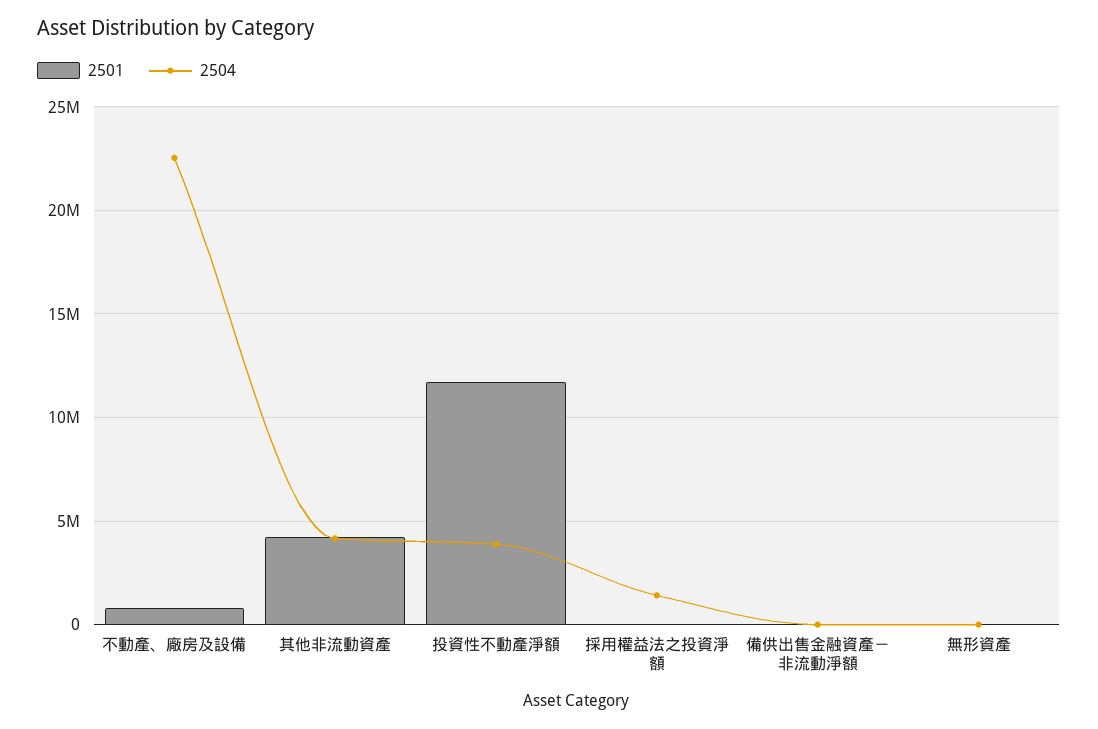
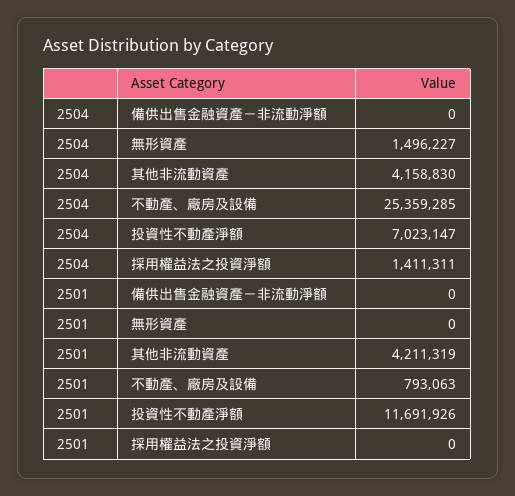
2504, 不動產、廠房及設備: 22500000 -> 25359285
2504, 投資性不動產淨額: 4000000 -> 7023147
2504, 無形資產: 0 -> 1496227

